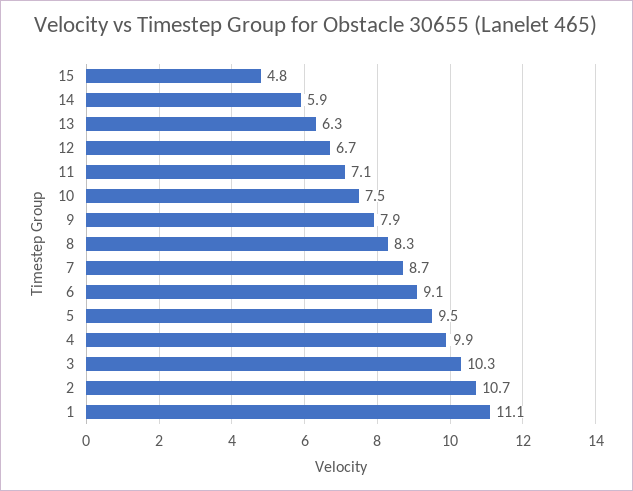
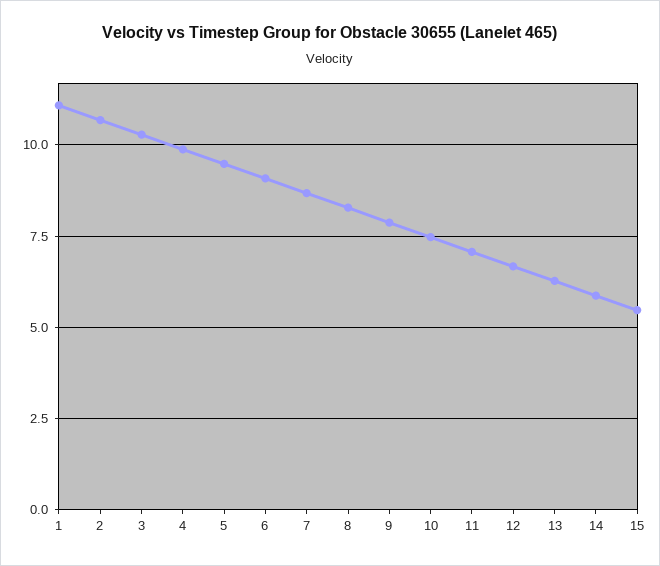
15: 4.8 -> 5.5

